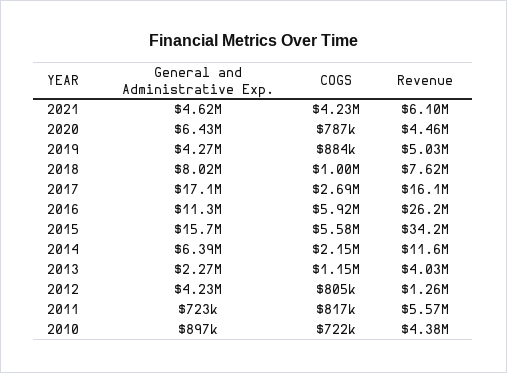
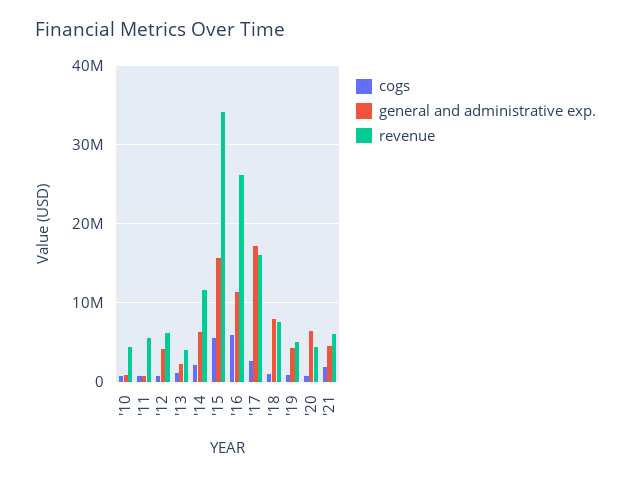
COGS, 2021: 4230000 -> 2000000
Revenue, 2012: 1260000 -> 6000000

